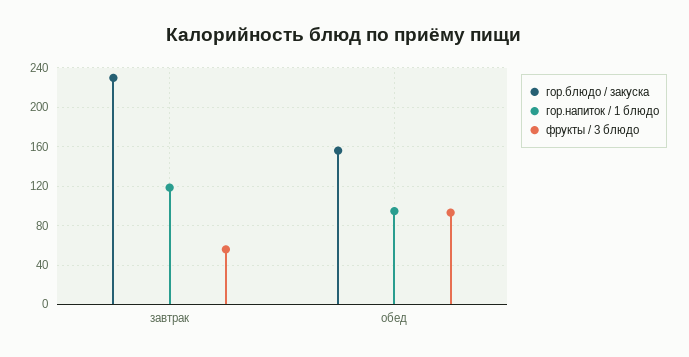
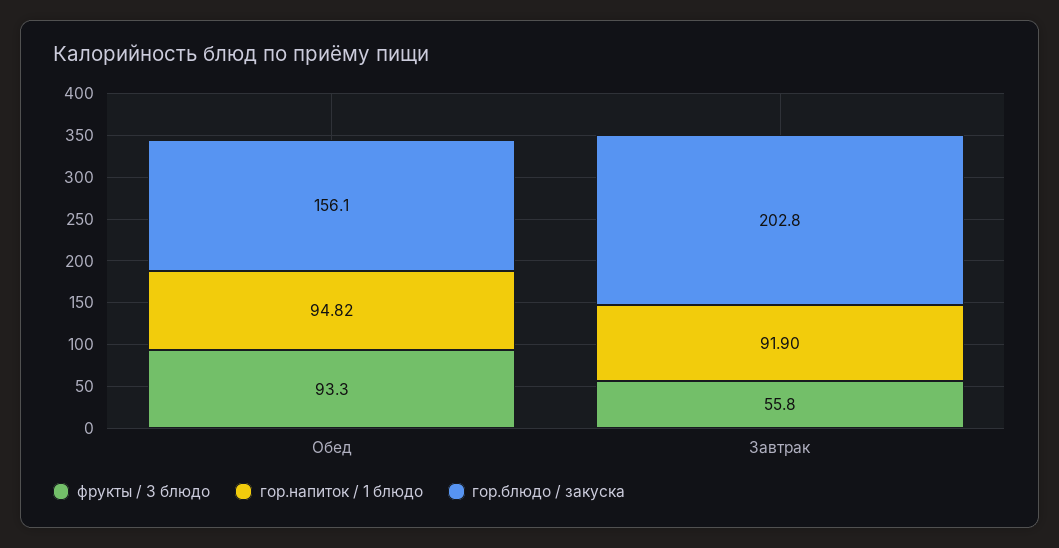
гор.блюдо / закуска, завтрак: 230 -> 202.8
гор.напиток / 1 блюдо, завтрак: 120 -> 91.9

